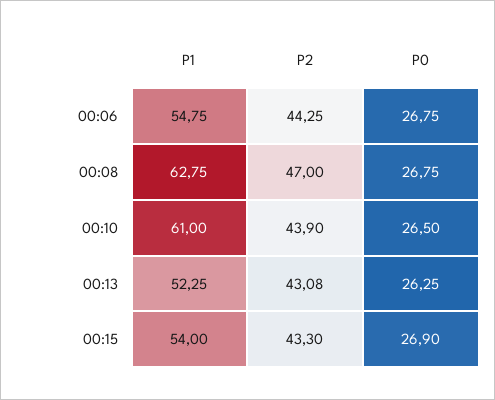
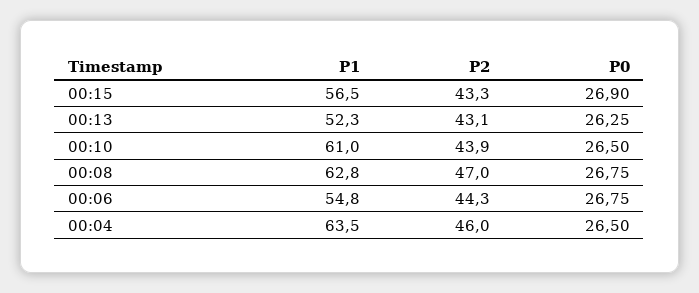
P1, 00:15: 54 -> 56.5
P1, 00:04: none -> 63.5
P2, 00:04: none -> 46
P0, 00:04: none -> 26.5

